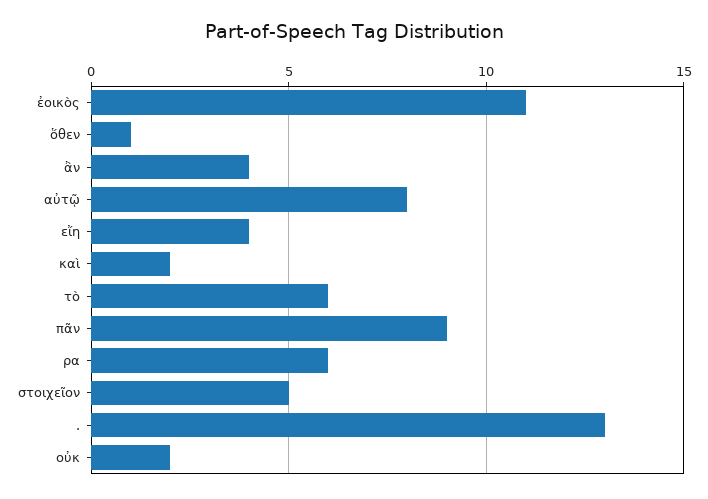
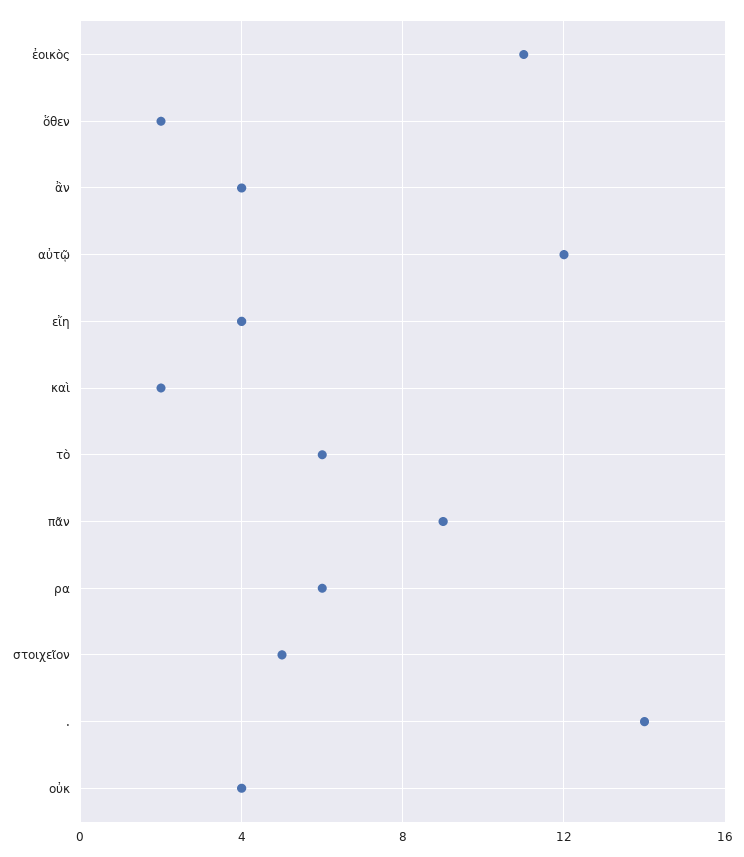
ὅθεν: 1 -> 2
αὐτῷ: 8 -> 12
.: 13 -> 14
οὐκ: 2 -> 4

